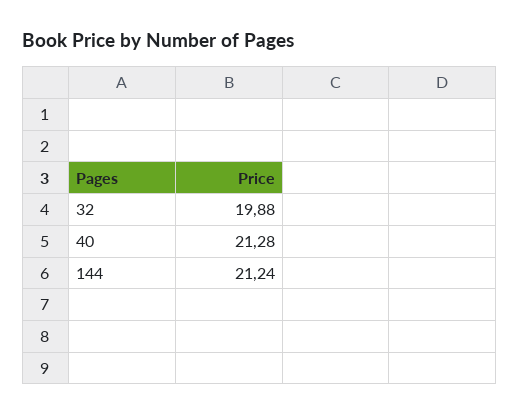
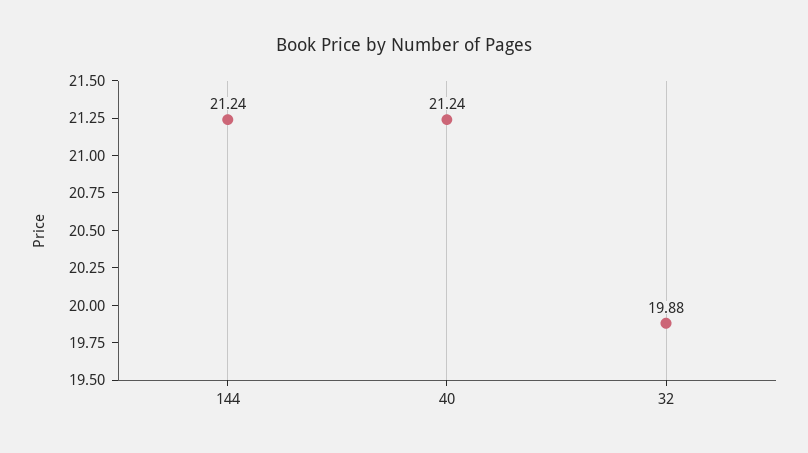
40: 21.28 -> 21.24

